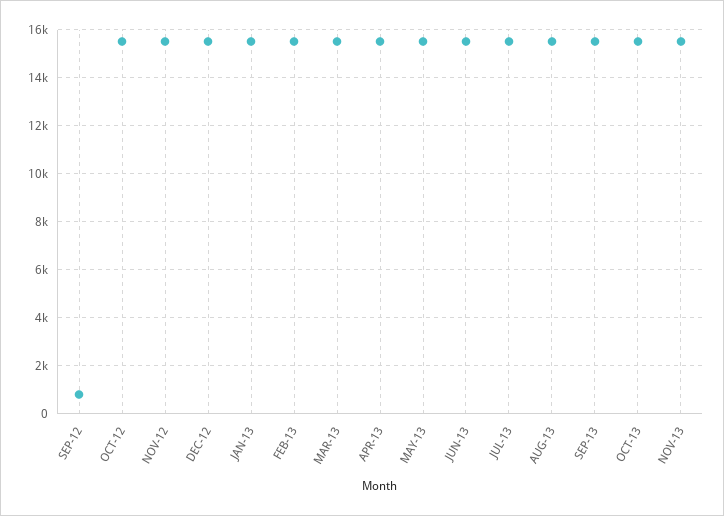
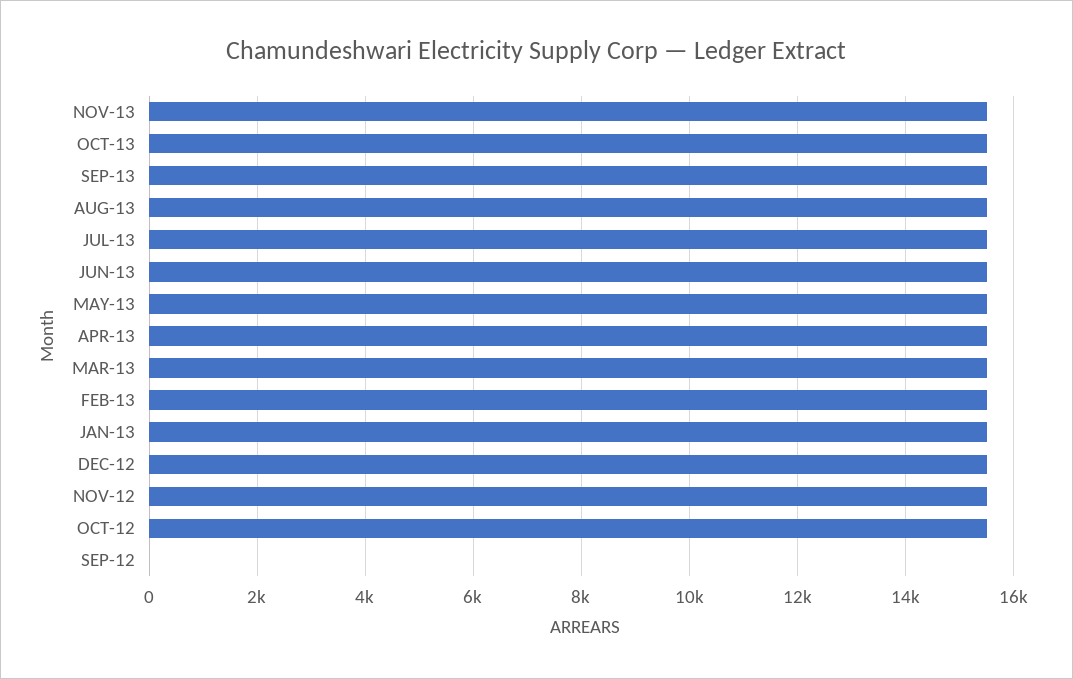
SEP-12: 750 -> 0

